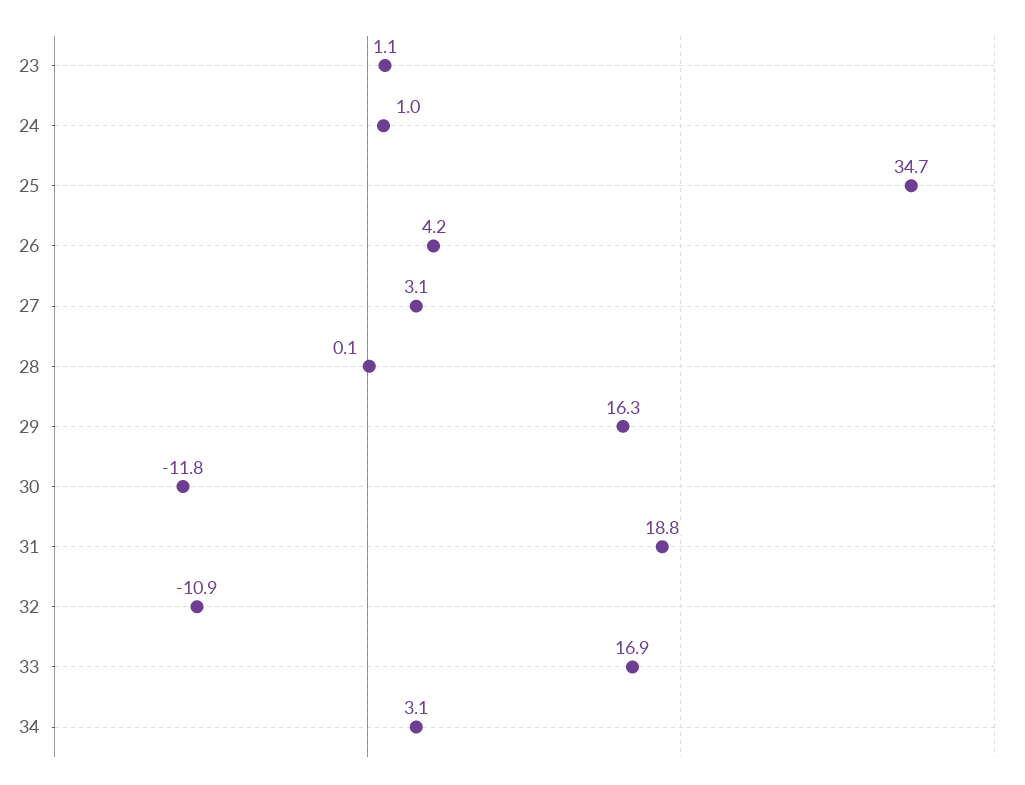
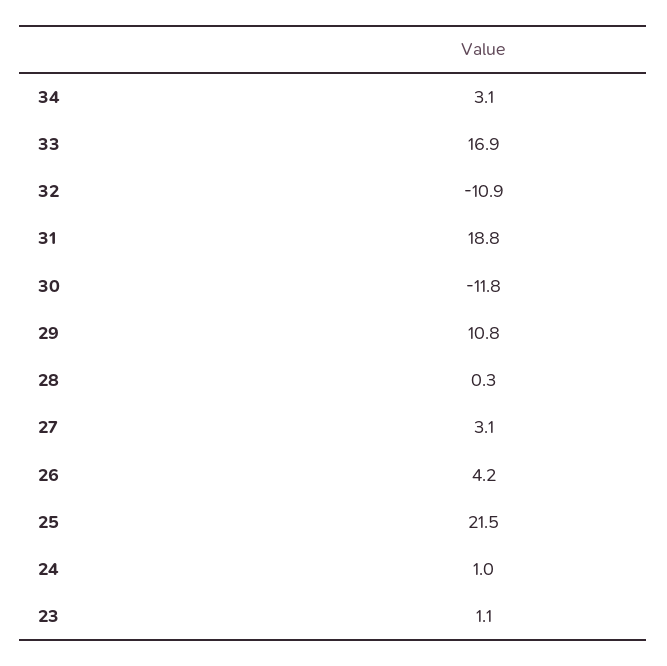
25: 34.7 -> 21.5
28: 0.1 -> 0.3
29: 16.3 -> 10.8

